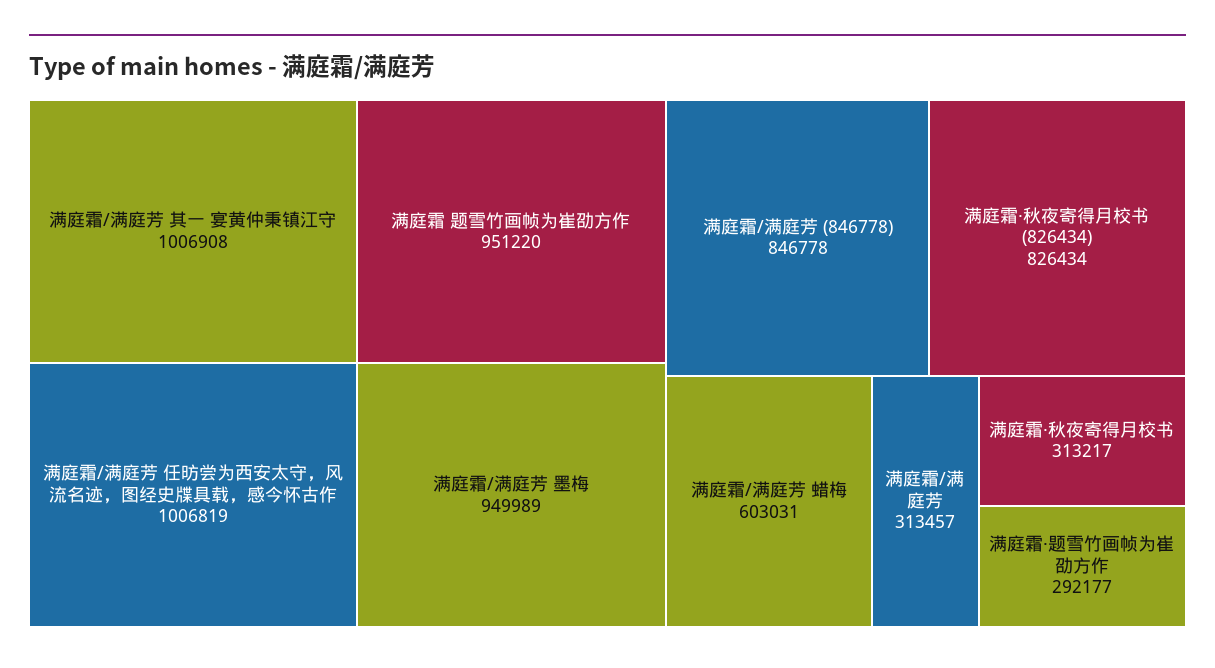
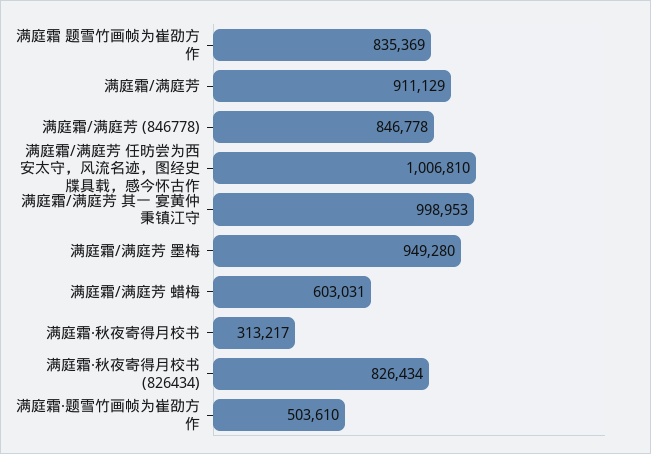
满庭霜/满庭芳 其一 宴黄仲秉镇江守: 1006908 -> 998953
满庭霜/满庭芳 任昉尝为西安太守，风流名迹，图经史牒具载，感今怀古作: 1006819 -> 1006810
满庭霜 题雪竹画帧为崔劭方作: 951220 -> 835369
满庭霜/满庭芳 墨梅: 949989 -> 949280
满庭霜/满庭芳: 313457 -> 911129
满庭霜·题雪竹画帧为崔劭方作: 292177 -> 503610

